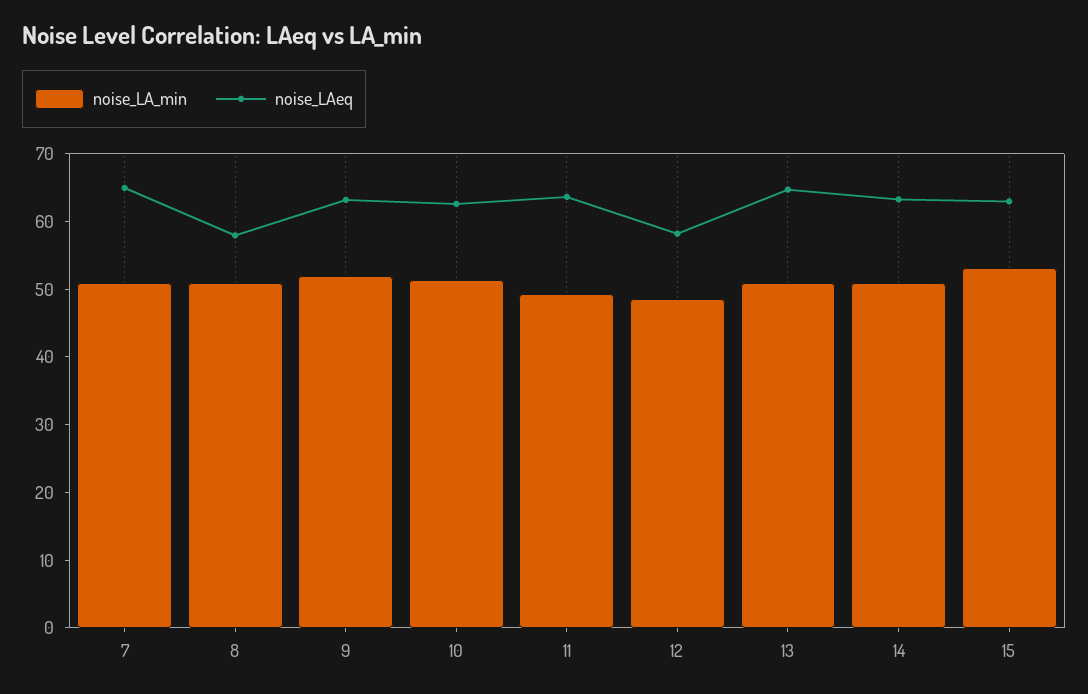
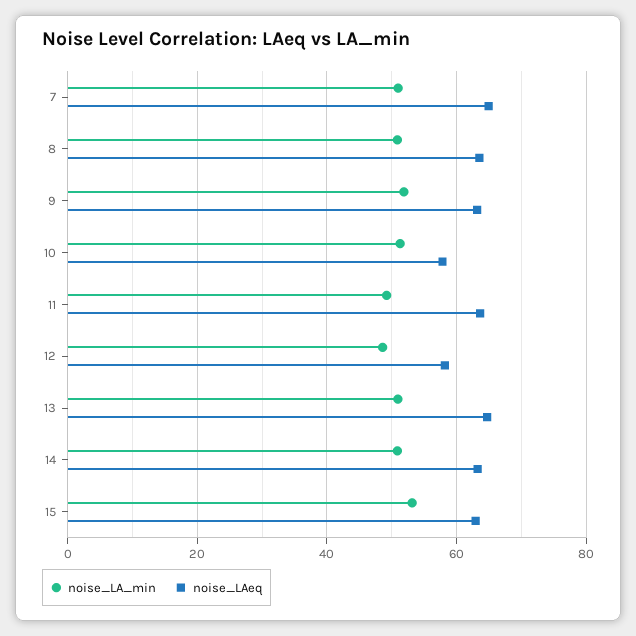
noise_LAeq, 8: 58 -> 64
noise_LAeq, 10: 62 -> 58

